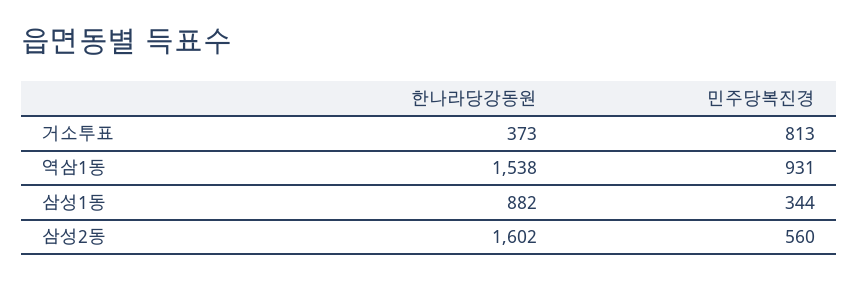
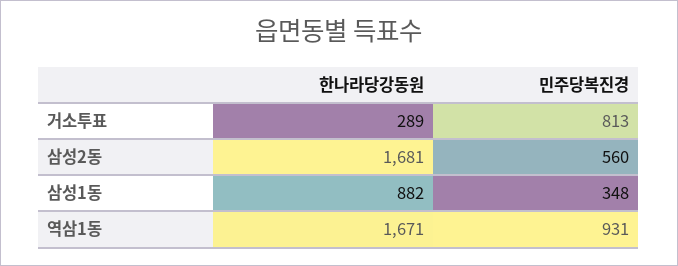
한나라당강동원, 거소투표: 373 -> 289
한나라당강동원, 역삼1동: 1538 -> 1671
민주당복진경, 삼성1동: 344 -> 348
한나라당강동원, 삼성2동: 1602 -> 1681

